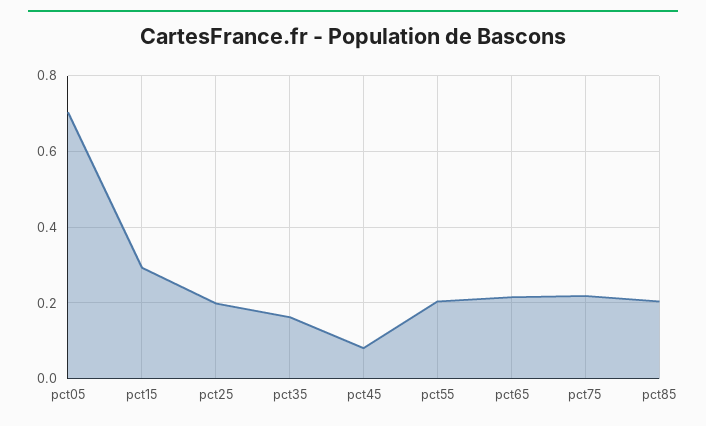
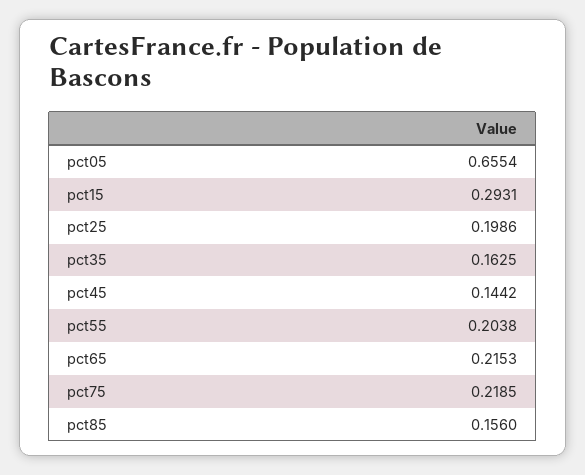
pct05: 0.7 -> 0.6554
pct45: 0.08 -> 0.1442
pct85: 0.2 -> 0.156

